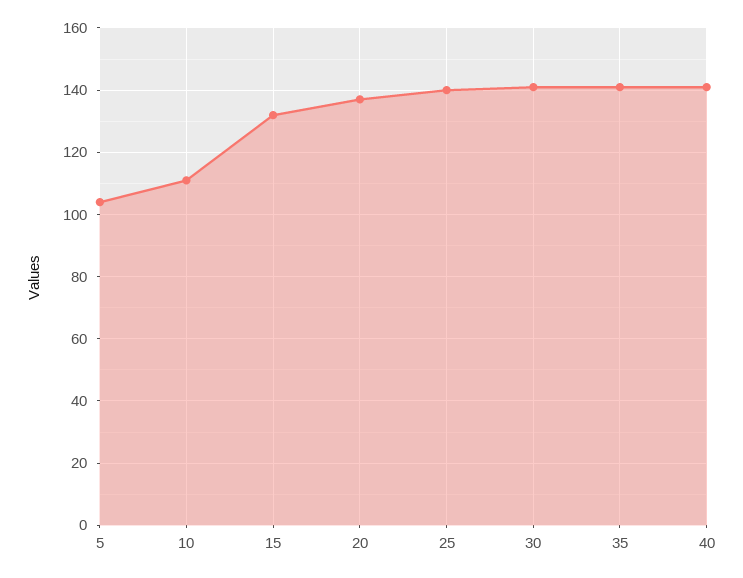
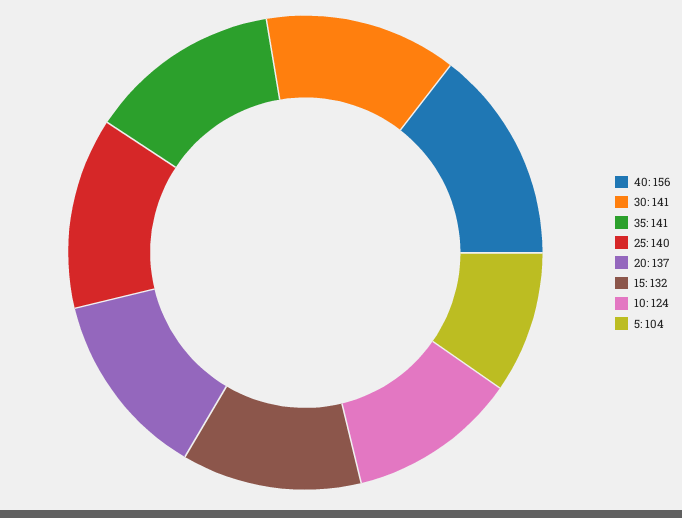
10: 110 -> 124
40: 140 -> 156

